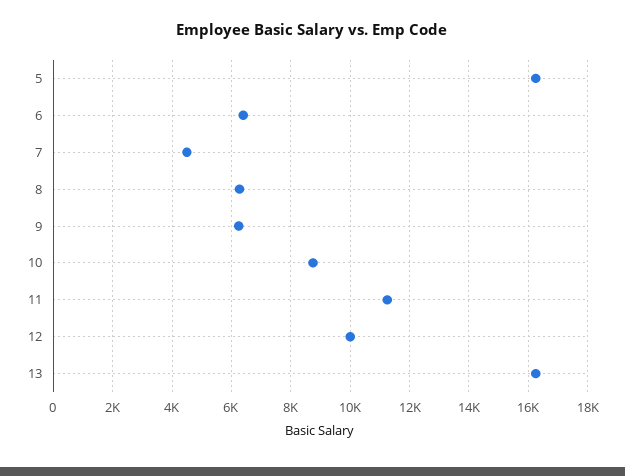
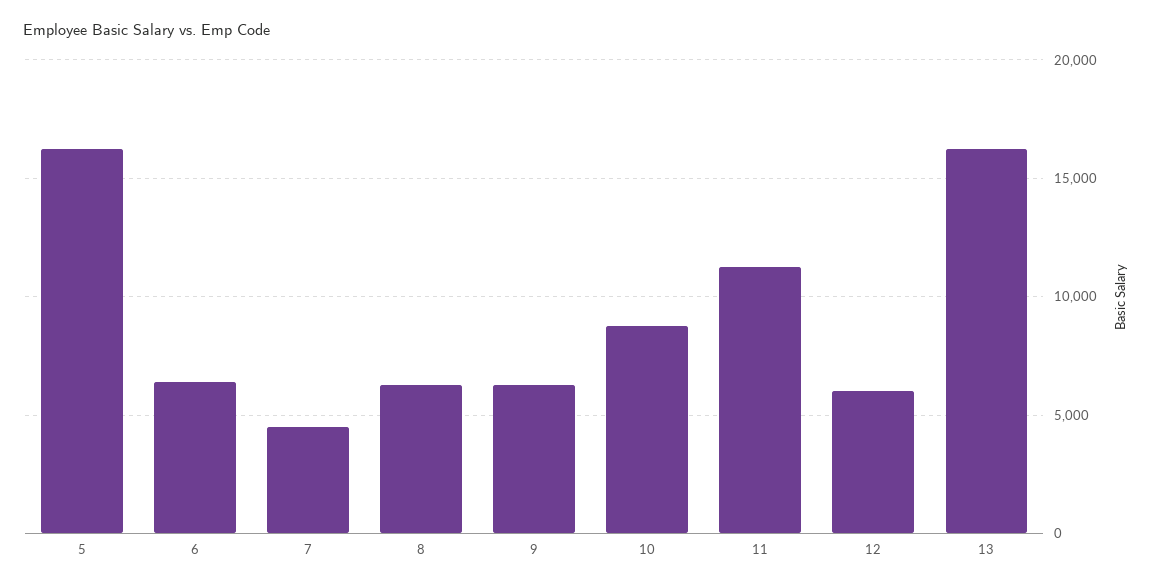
12: 10000 -> 6000

